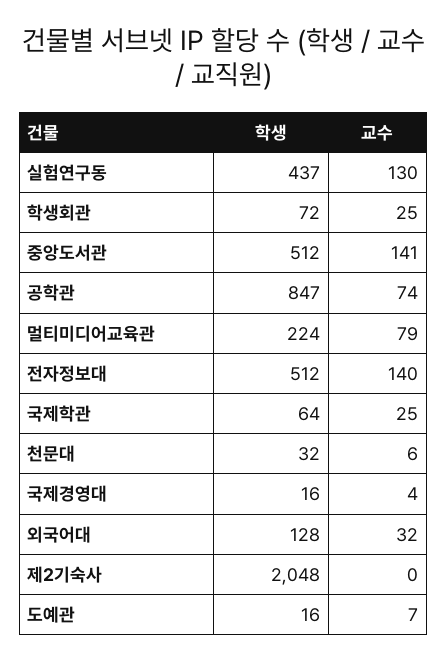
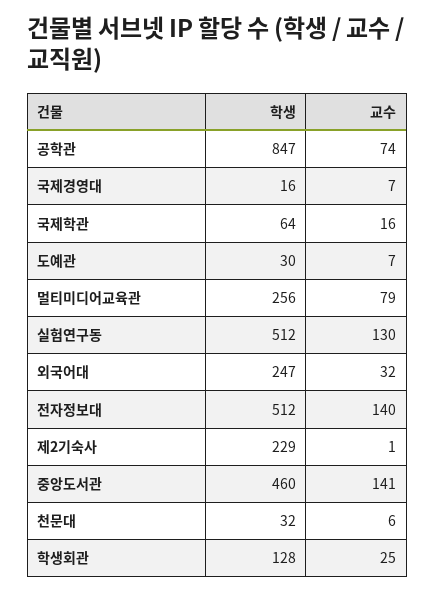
학생, 실험연구동: 437 -> 512
학생, 학생회관: 72 -> 128
학생, 중앙도서관: 512 -> 460
학생, 멀티미디어교육관: 224 -> 256
교수, 국제학관: 25 -> 16
교수, 국제경영대: 4 -> 7
학생, 외국어대: 128 -> 247
학생, 제2기숙사: 2048 -> 229
교수, 제2기숙사: 0 -> 1
학생, 도예관: 16 -> 30

